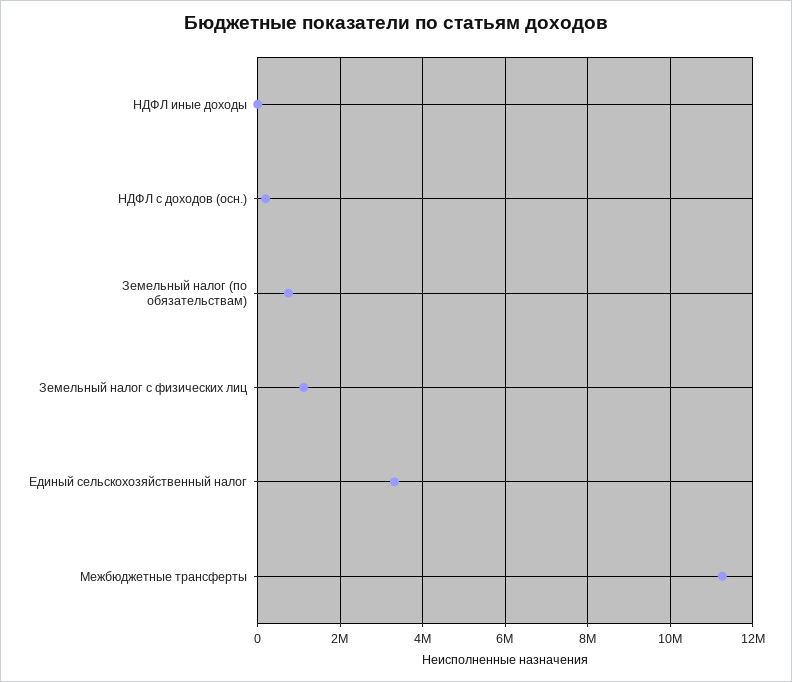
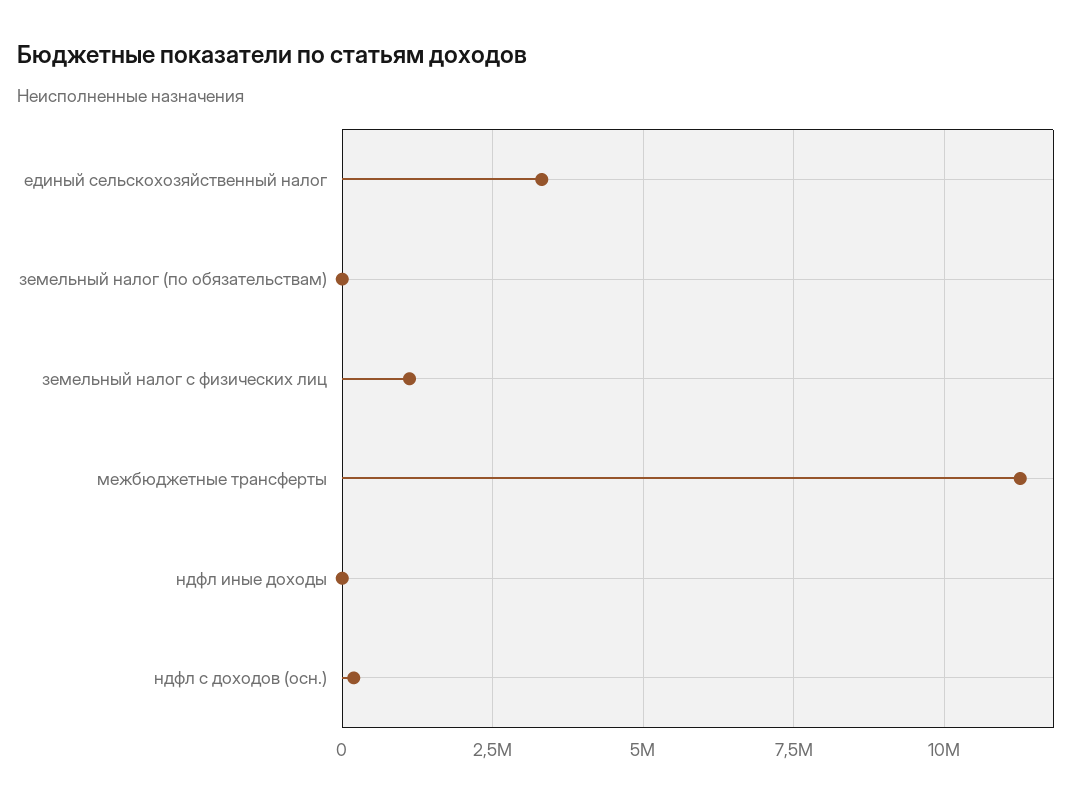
Земельный налог (по обязательствам): 800000 -> 0

